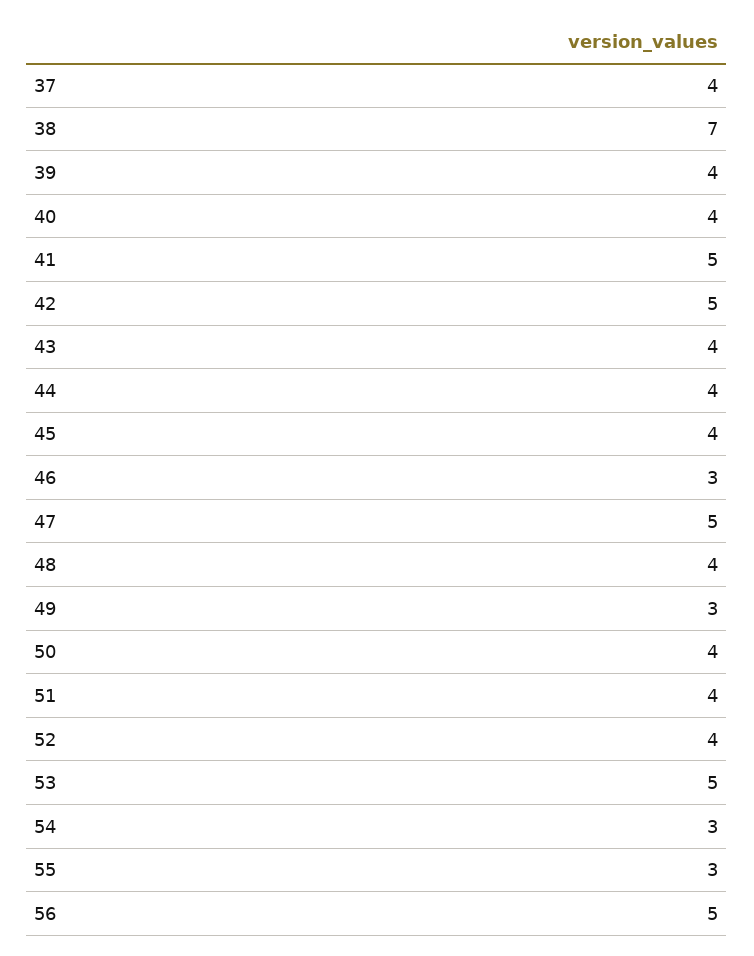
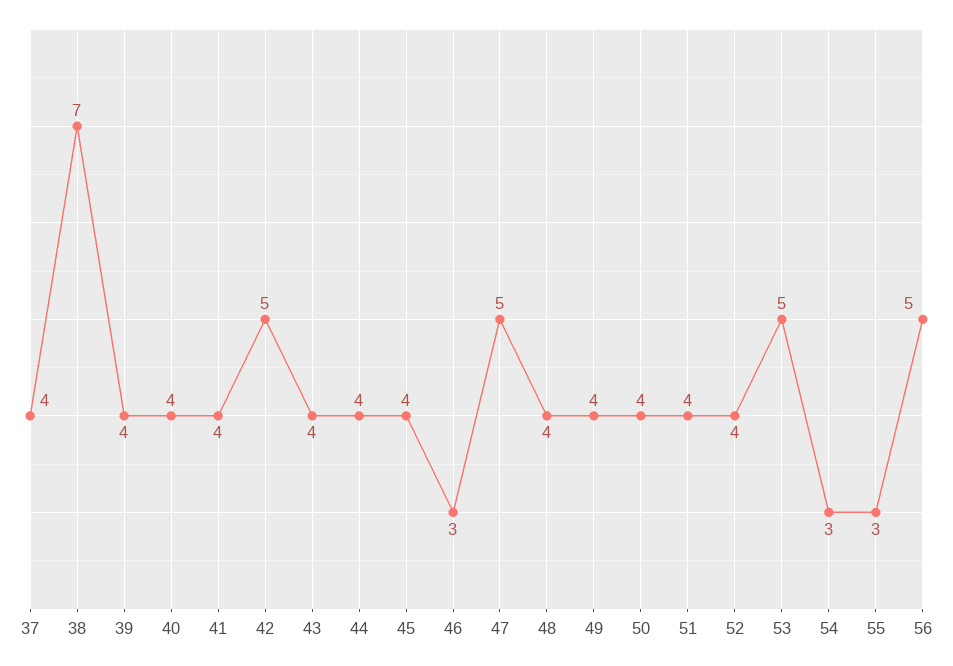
41: 5 -> 4
49: 3 -> 4

